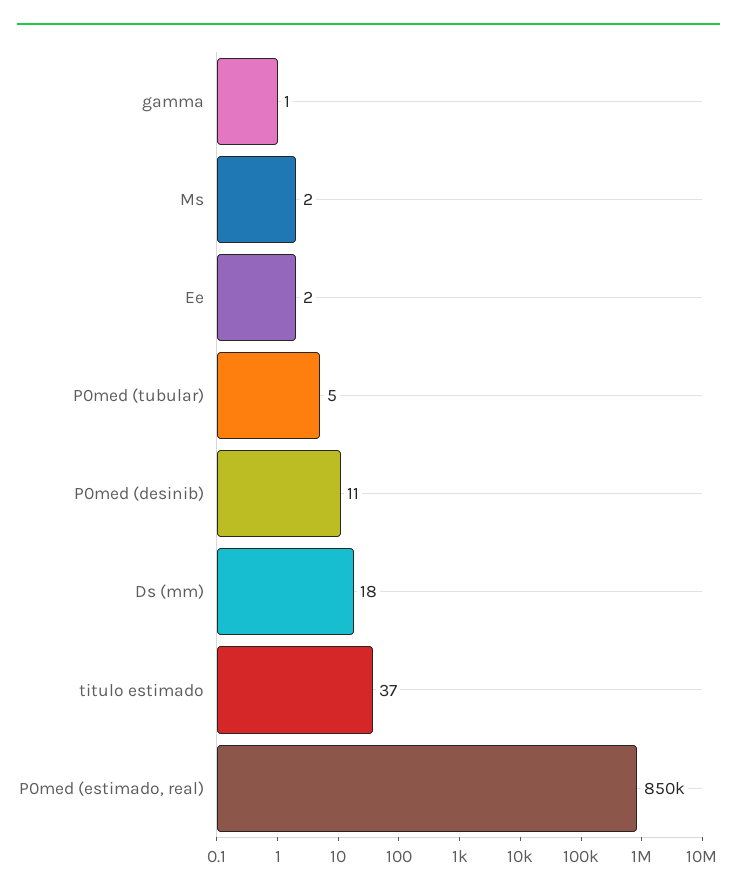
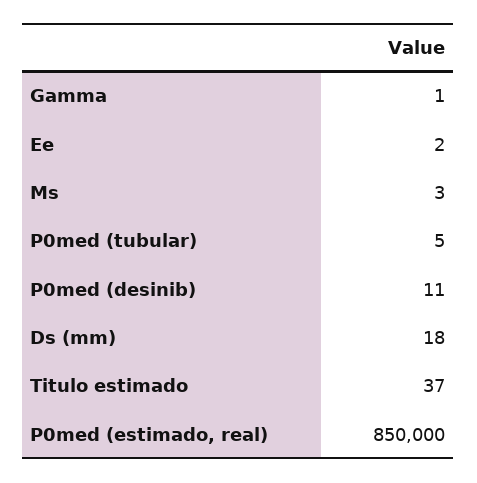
Ms: 2 -> 3

